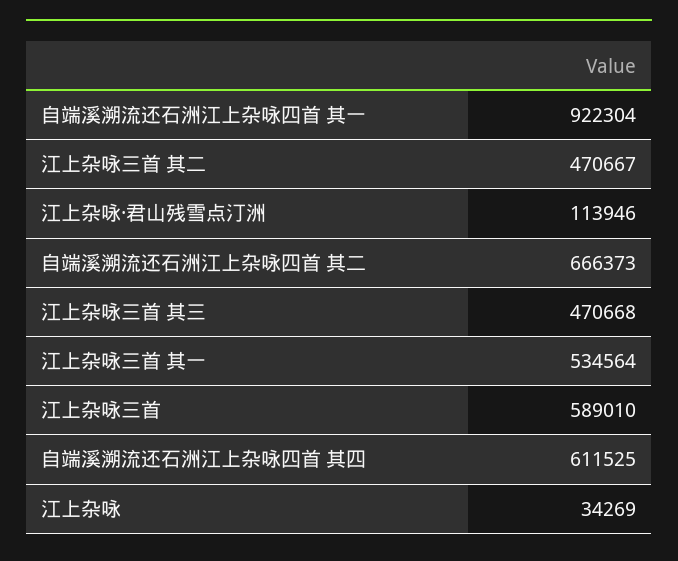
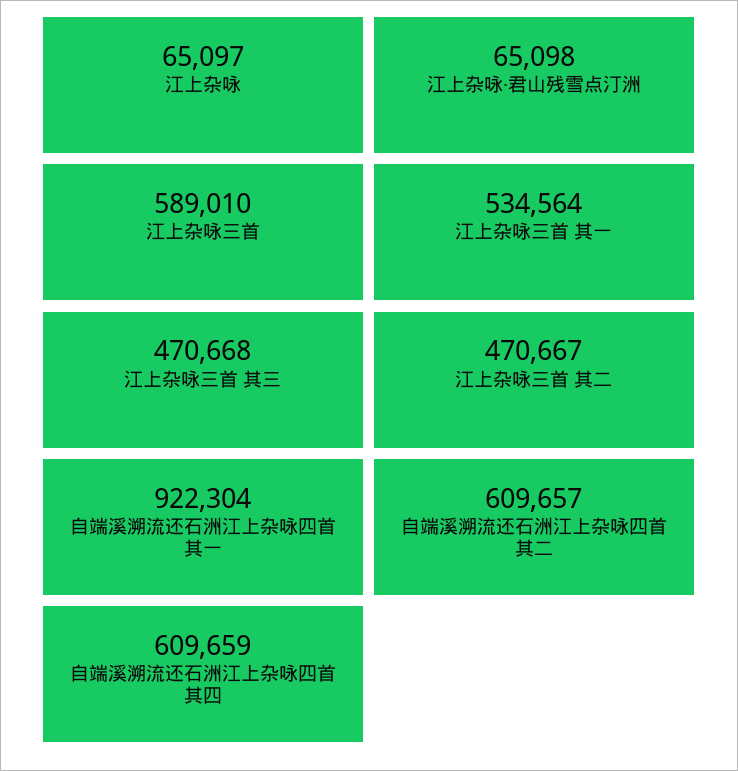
江上杂咏·君山残雪点汀洲: 113946 -> 65098
自端溪溯流还石洲江上杂咏四首 其二: 666373 -> 609657
自端溪溯流还石洲江上杂咏四首 其四: 611525 -> 609659
江上杂咏: 34269 -> 65097

